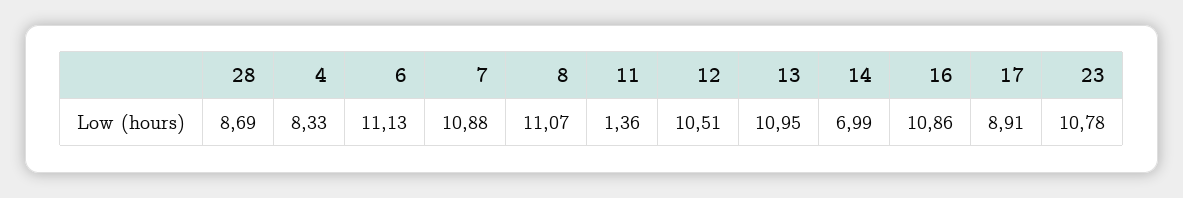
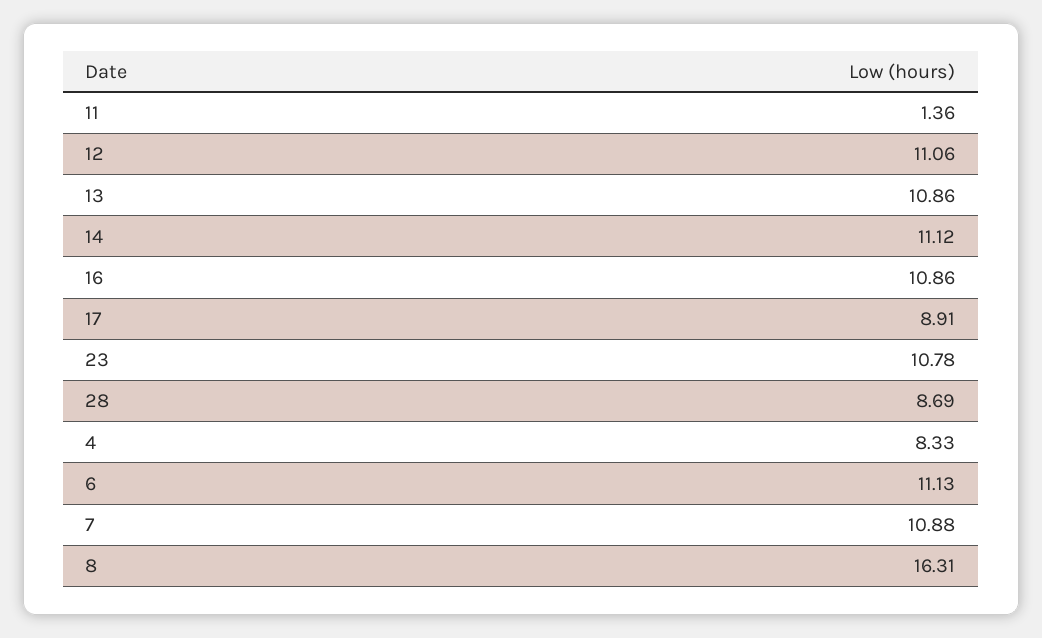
8: 11.07 -> 16.31
12: 10.51 -> 11.06
13: 10.95 -> 10.86
14: 6.99 -> 11.12

